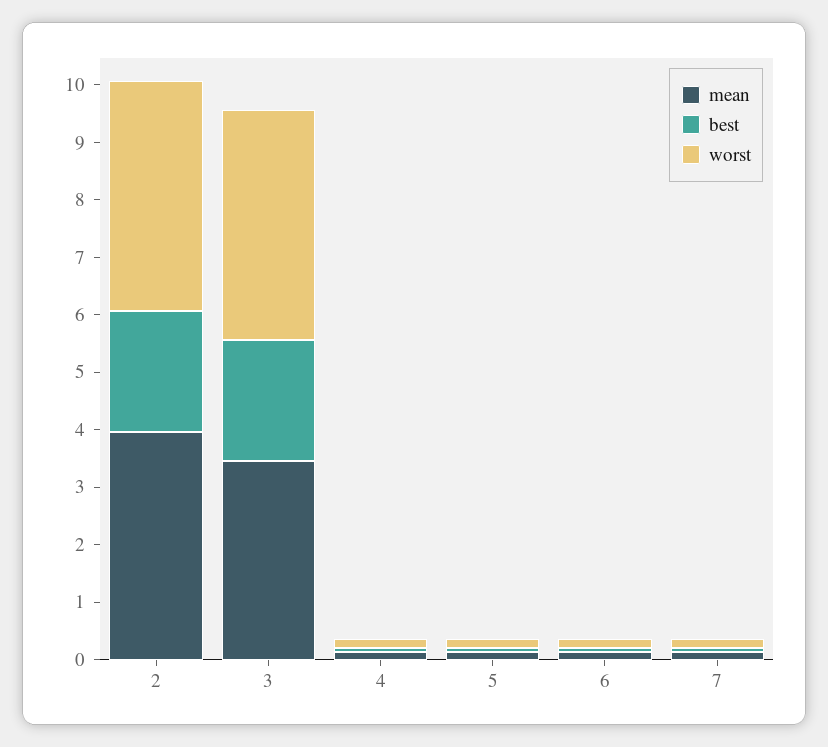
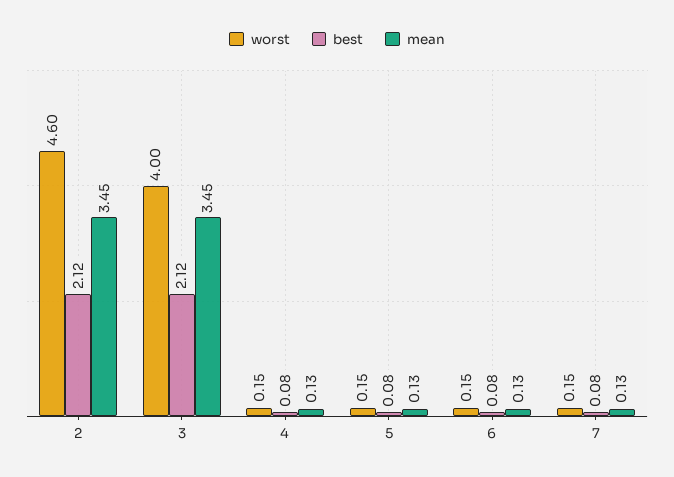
mean, 2: 4 -> 3.45
worst, 2: 4 -> 4.6

